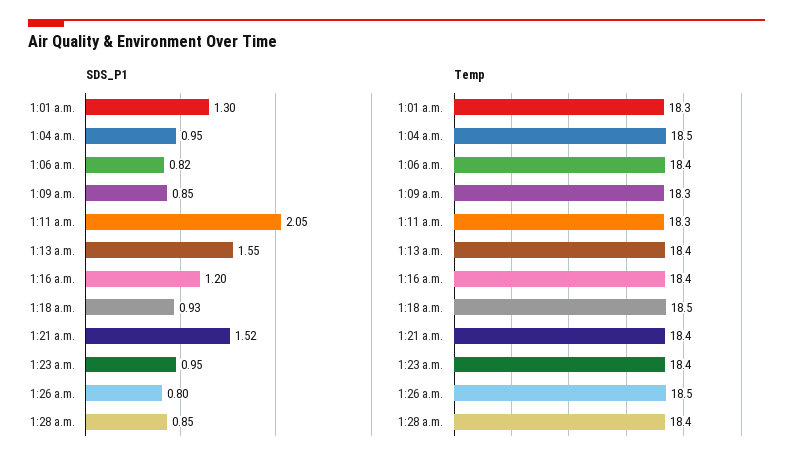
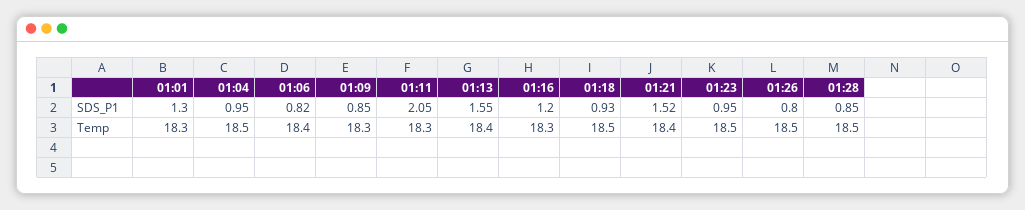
Temp, 1:16 a.m.: 18.4 -> 18.3
Temp, 1:23 a.m.: 18.4 -> 18.5
Temp, 1:28 a.m.: 18.4 -> 18.5

